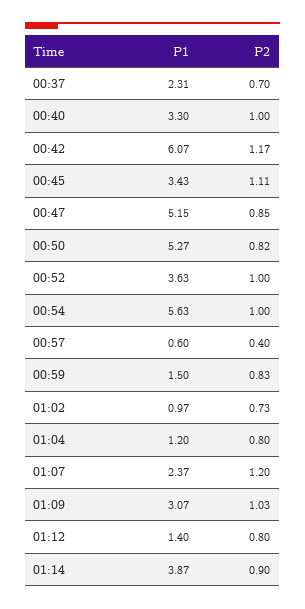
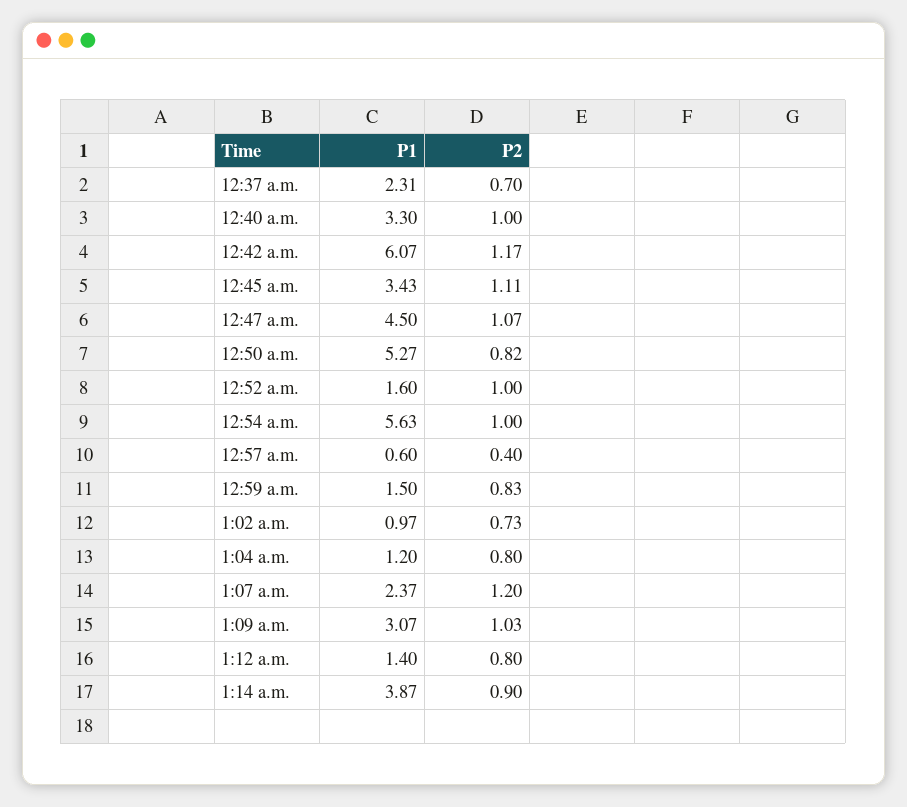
P1, 00:47: 5.15 -> 4.5
P2, 00:47: 0.85 -> 1.07
P1, 00:52: 3.63 -> 1.6

